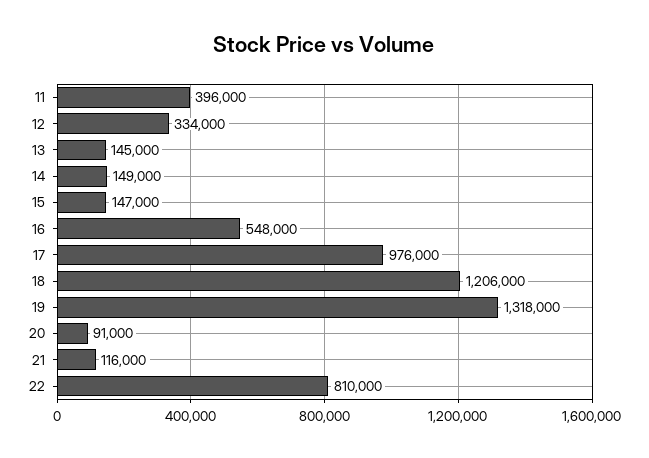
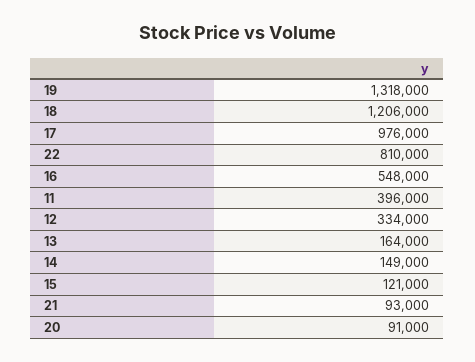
13: 145000 -> 164000
15: 147000 -> 121000
21: 116000 -> 93000

